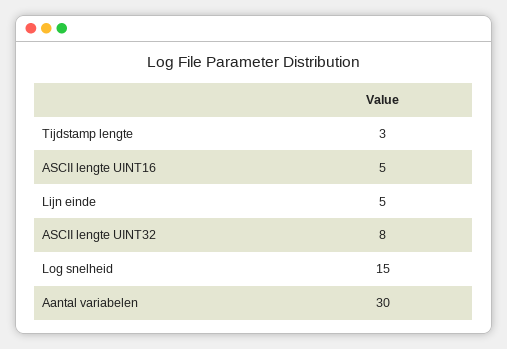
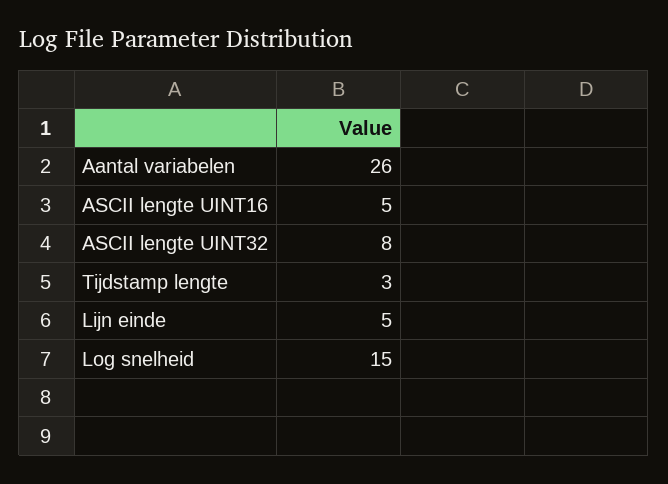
Aantal variabelen: 30 -> 26

